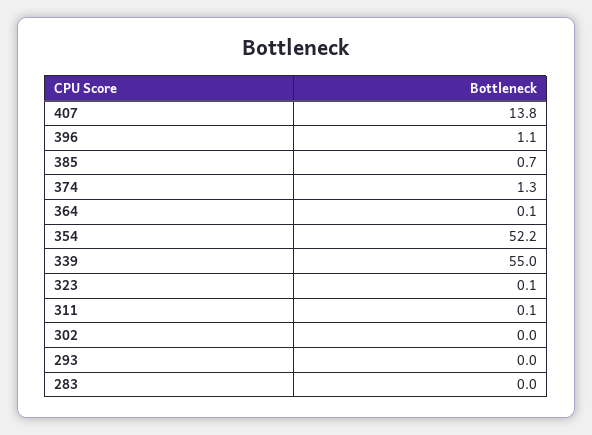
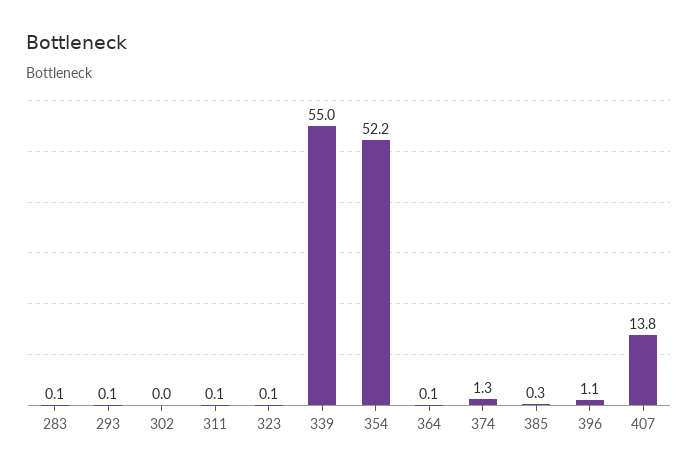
385: 0.7 -> 0.3
293: 0 -> 0.1
283: 0 -> 0.1

